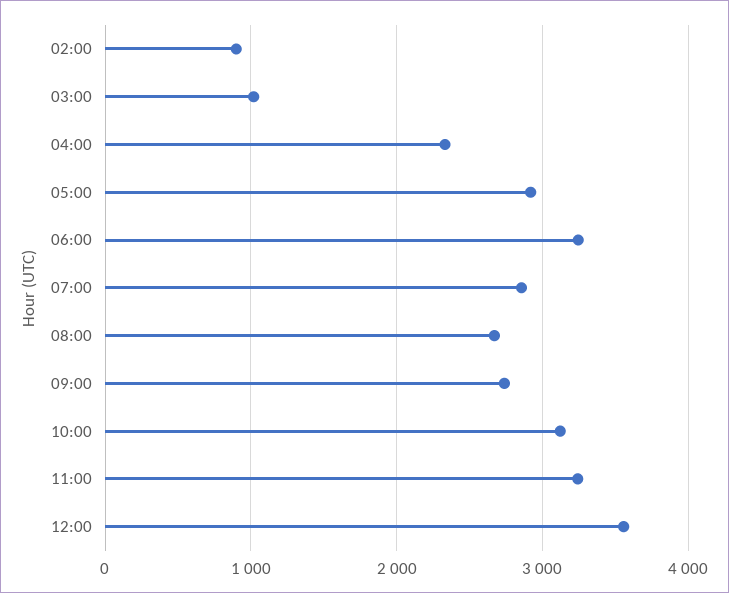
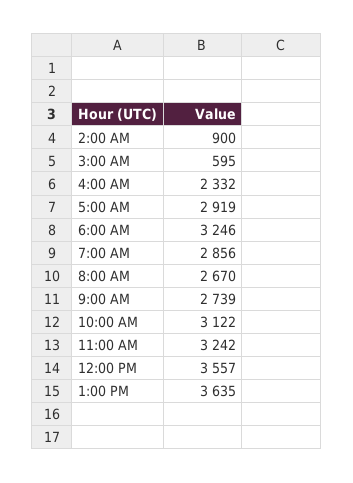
03:00: 1000 -> 595
1:00 PM: none -> 3635

